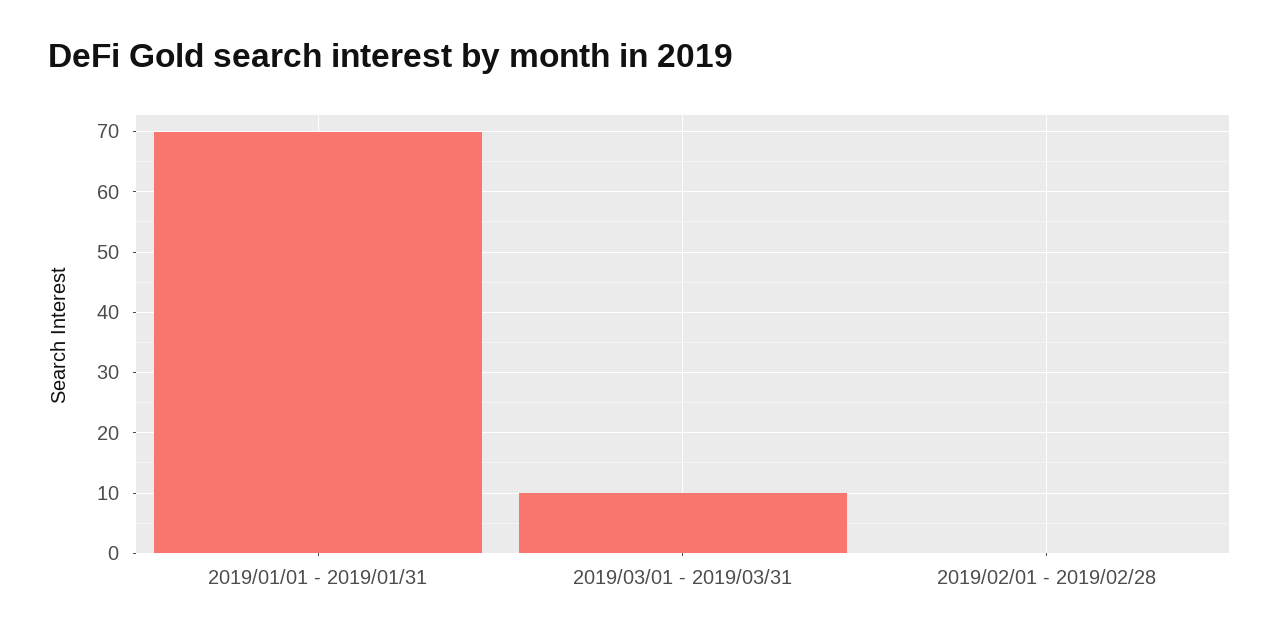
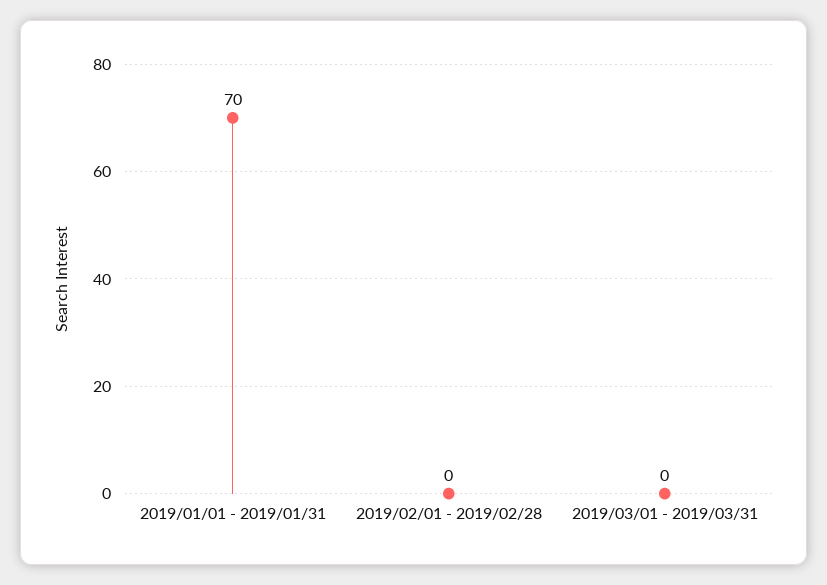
2019/03/01 - 2019/03/31: 10 -> 0

